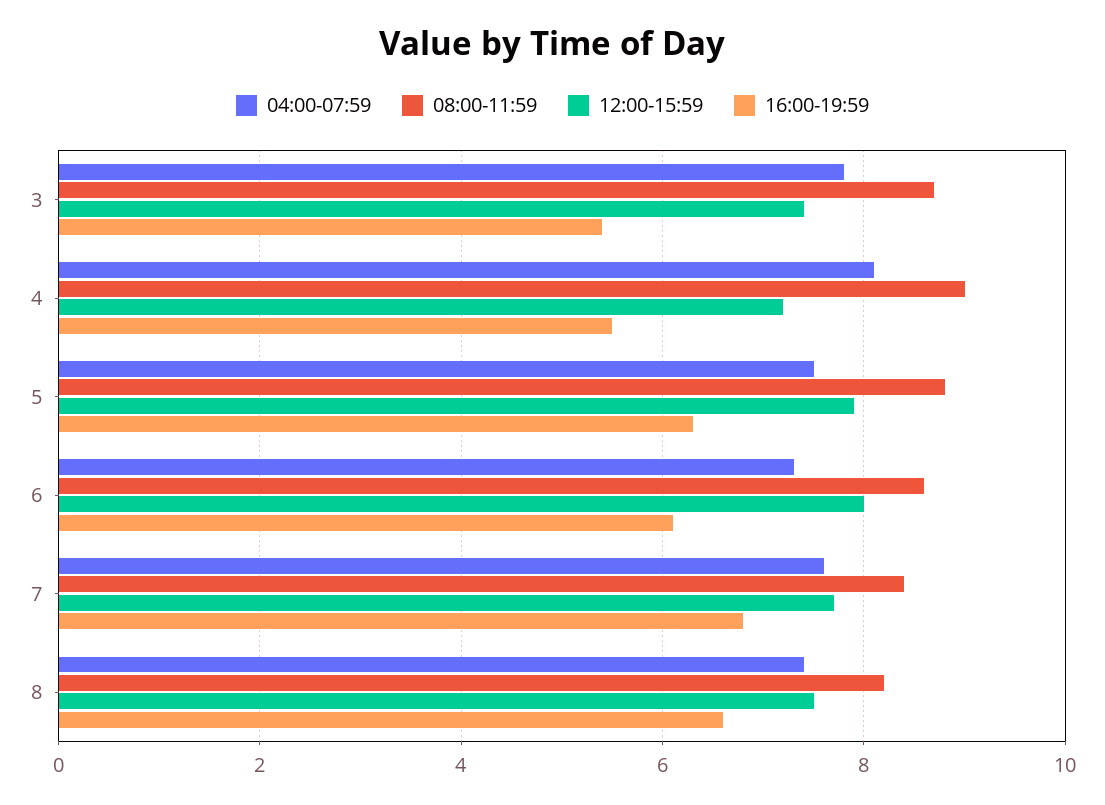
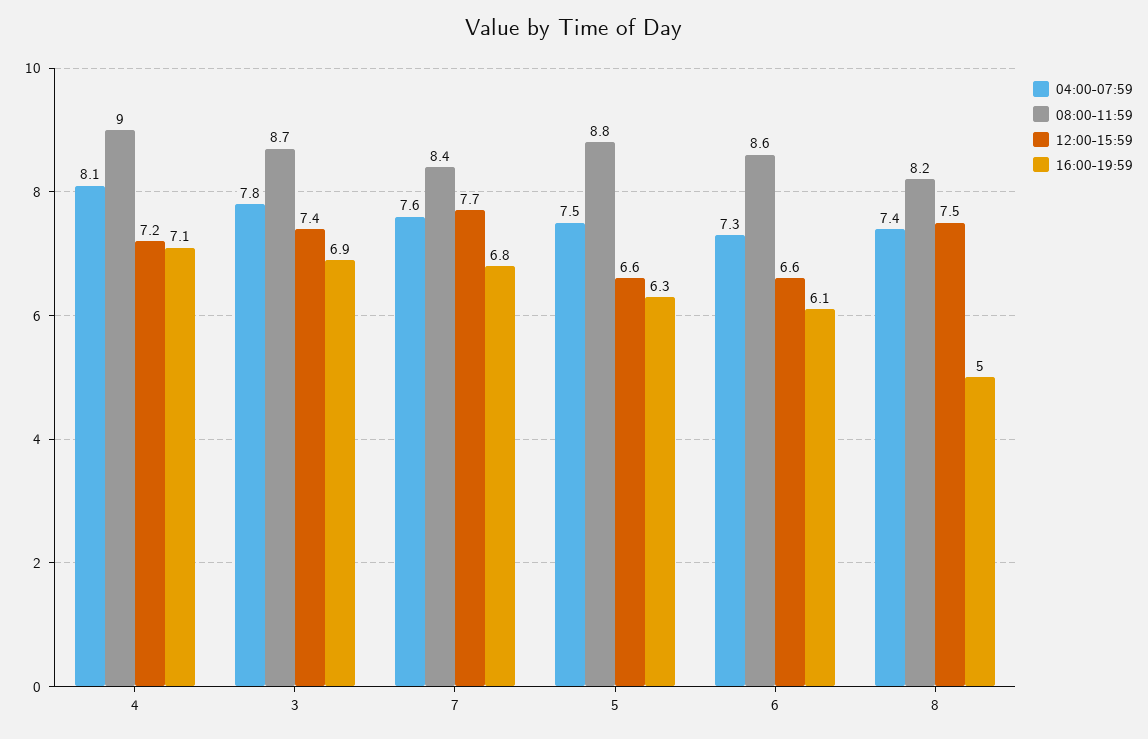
16:00-19:59, 3: 5.5 -> 6.9
16:00-19:59, 4: 5.5 -> 7.1
12:00-15:59, 5: 8 -> 6.6
12:00-15:59, 6: 8 -> 6.6
16:00-19:59, 8: 6.5 -> 5

